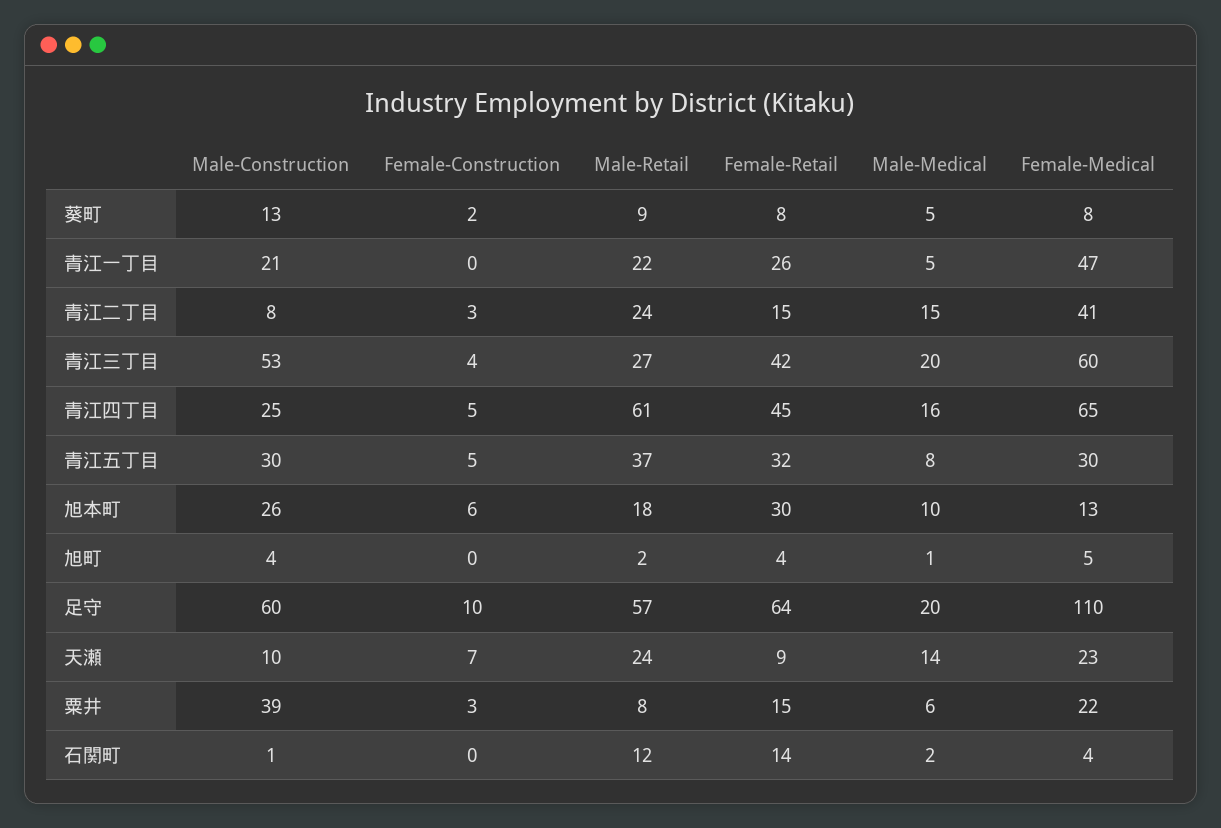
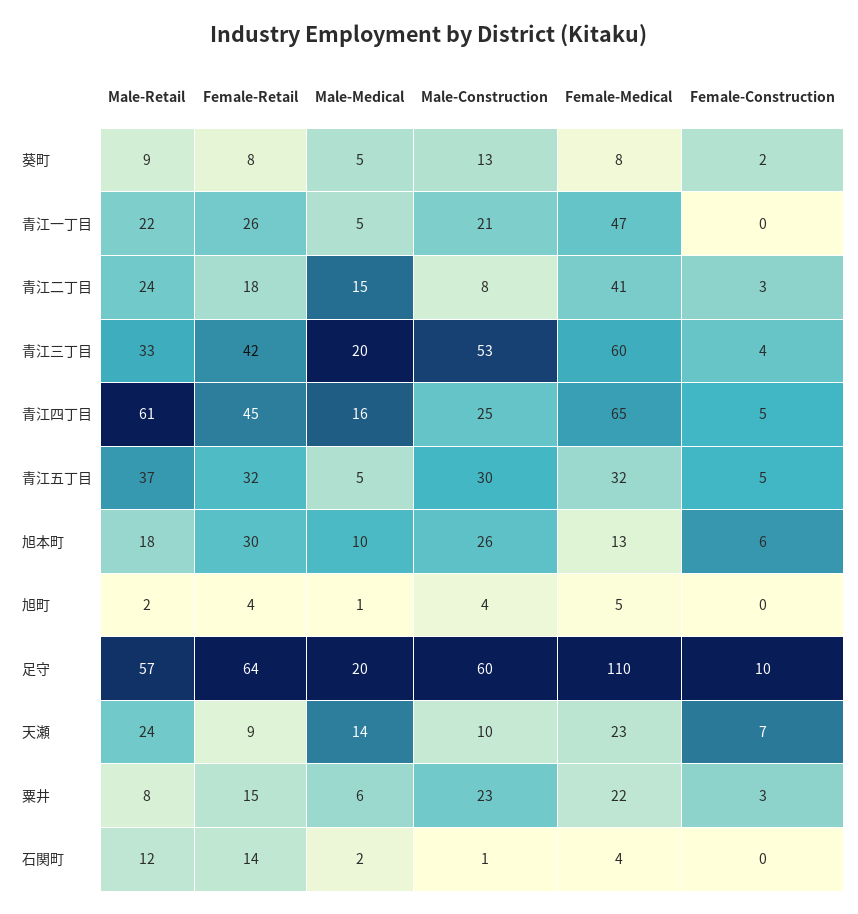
Female-Retail, 青江二丁目: 15 -> 18
Male-Retail, 青江三丁目: 27 -> 33
Male-Medical, 青江五丁目: 8 -> 5
Female-Medical, 青江五丁目: 30 -> 32
Male-Construction, 粟井: 39 -> 23

